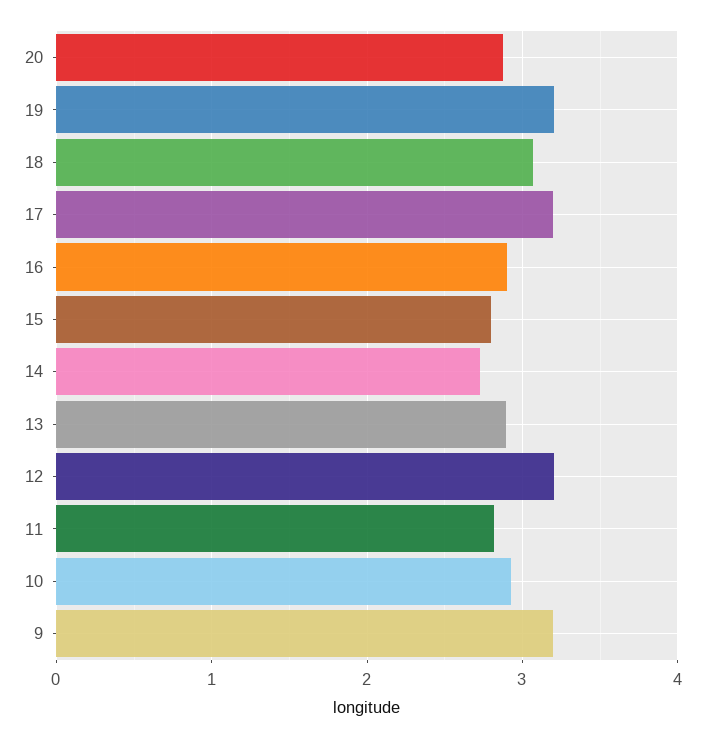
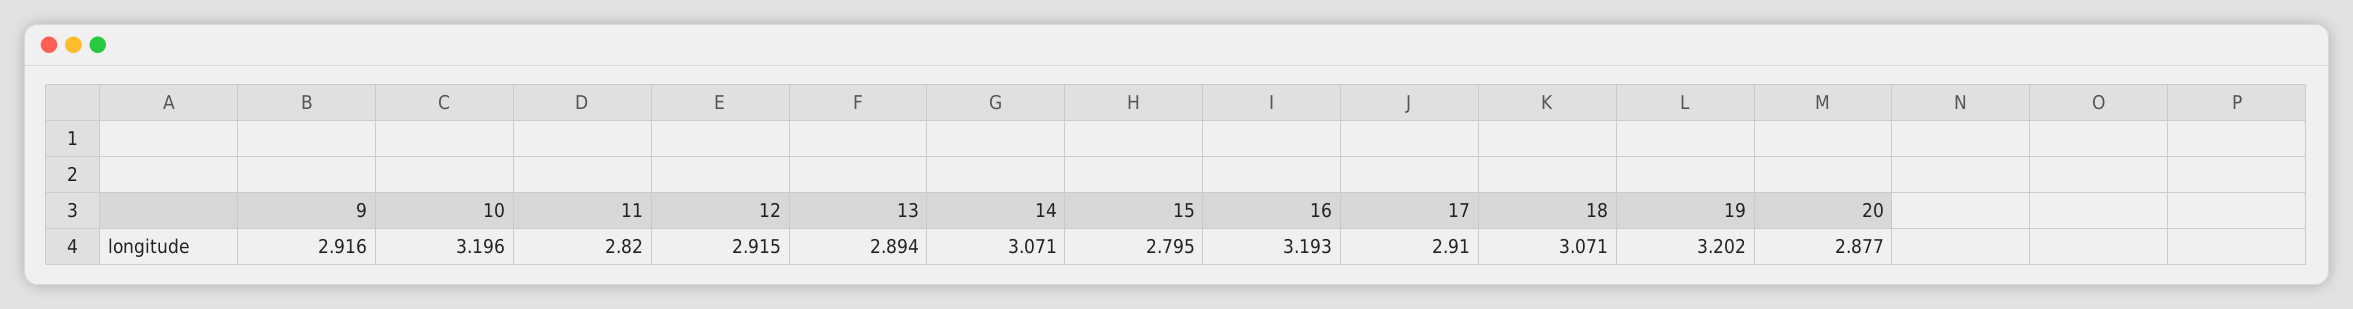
17: 3.2 -> 2.91
16: 2.9 -> 3.193
14: 2.7 -> 3.071
12: 3.2 -> 2.915
10: 2.9 -> 3.196
9: 3.2 -> 2.916

